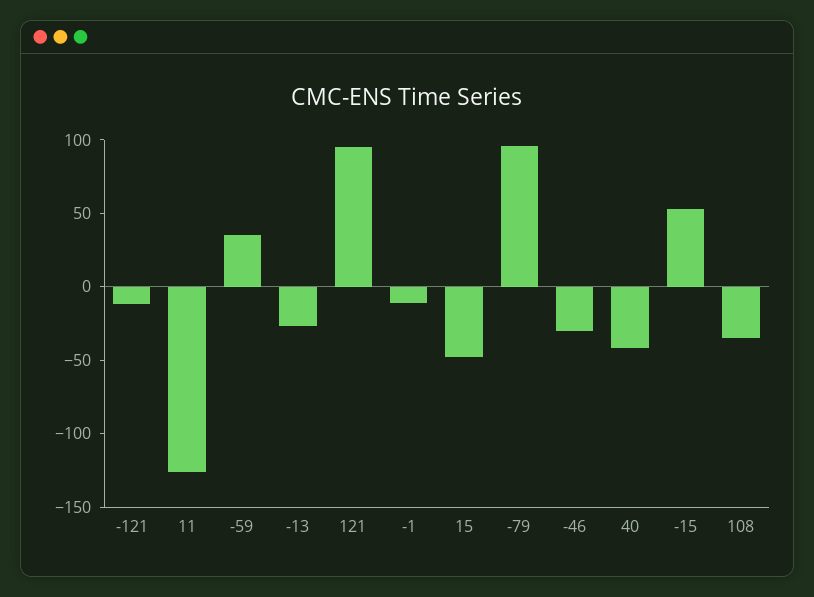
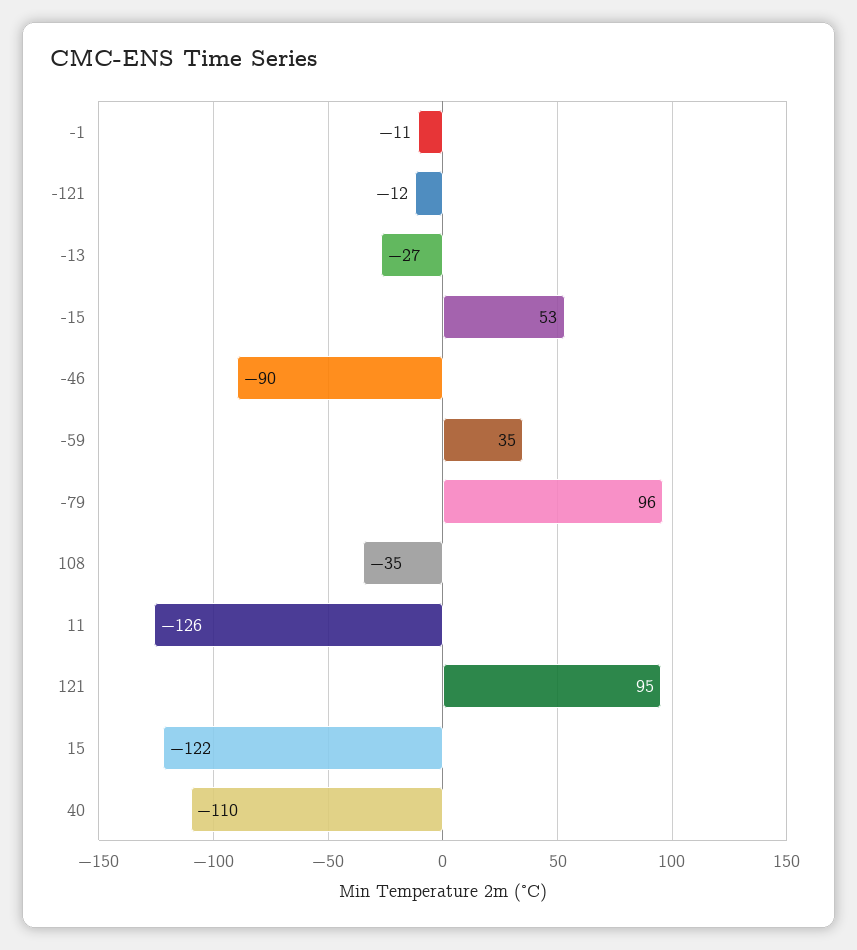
15: -50 -> -122
-46: -30 -> -90
40: -40 -> -110

